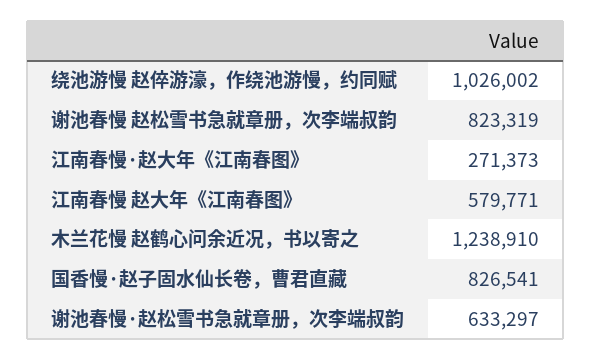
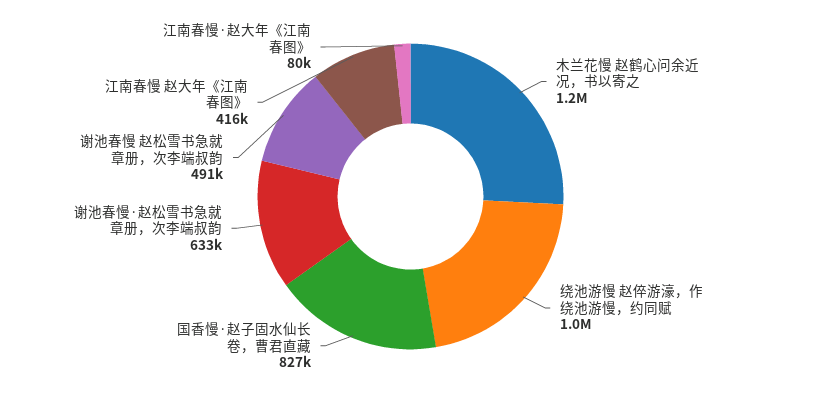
谢池春慢 赵松雪书急就章册，次李端叔韵: 823319 -> 491000
江南春慢·赵大年《江南春图》: 271373 -> 80000
江南春慢 赵大年《江南春图》: 579771 -> 416000

